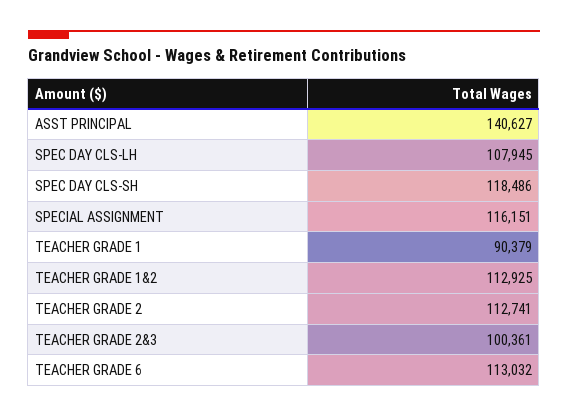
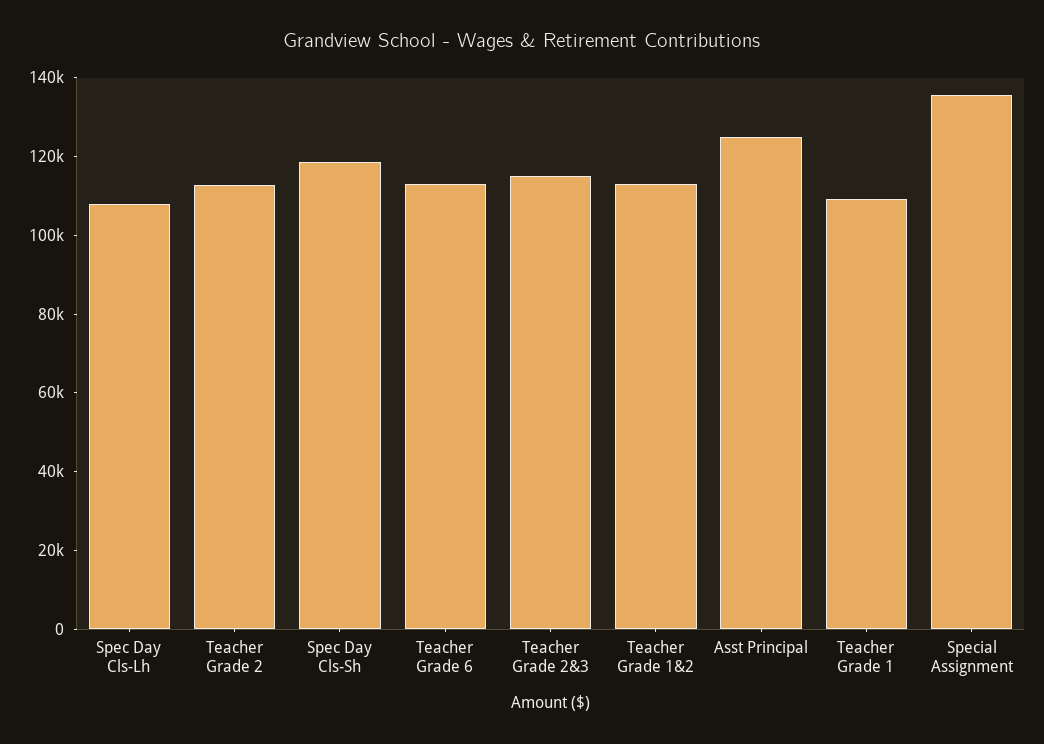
ASST PRINCIPAL: 140627 -> 125000
SPECIAL ASSIGNMENT: 116151 -> 135000
TEACHER GRADE 1: 90379 -> 110000
TEACHER GRADE 2&3: 100361 -> 115000

